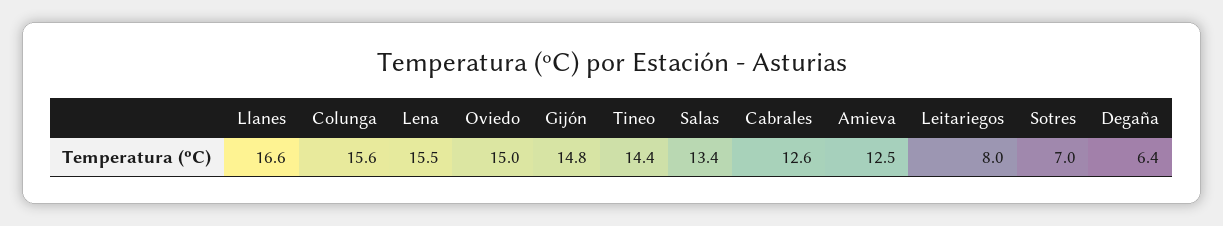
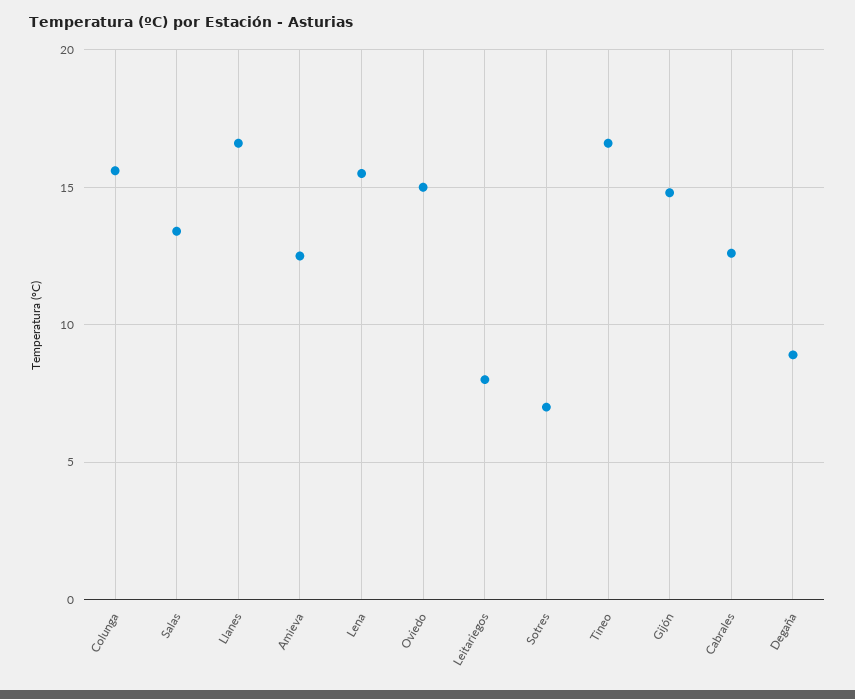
Tineo: 14.4 -> 16.5
Degaña: 6.4 -> 9

